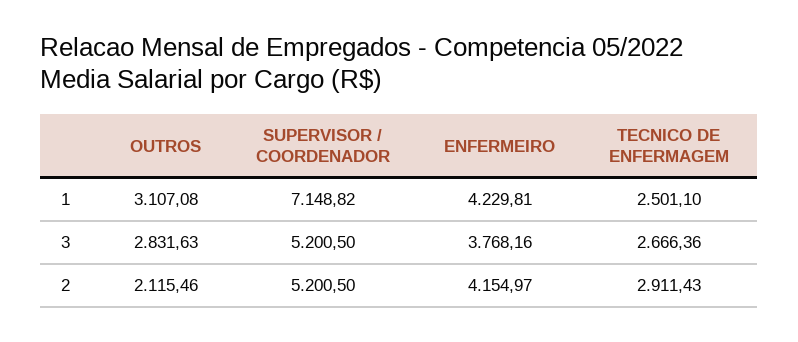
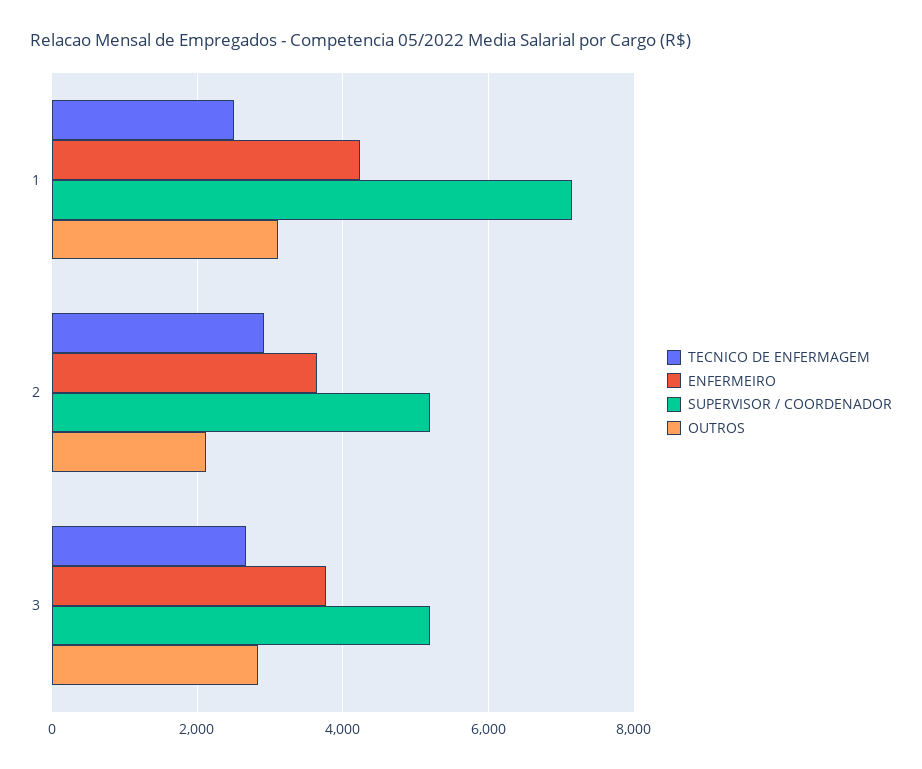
ENFERMEIRO, 2: 4154.97 -> 3600

